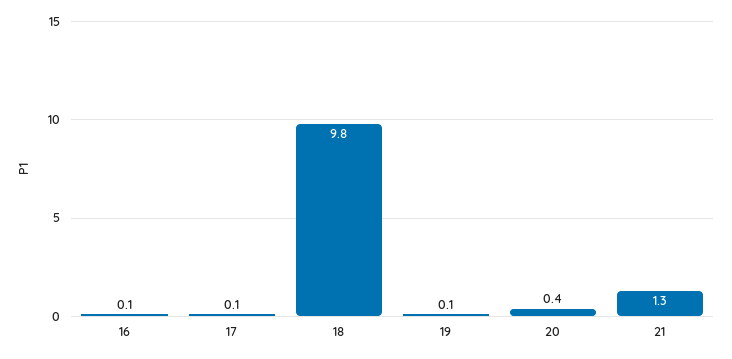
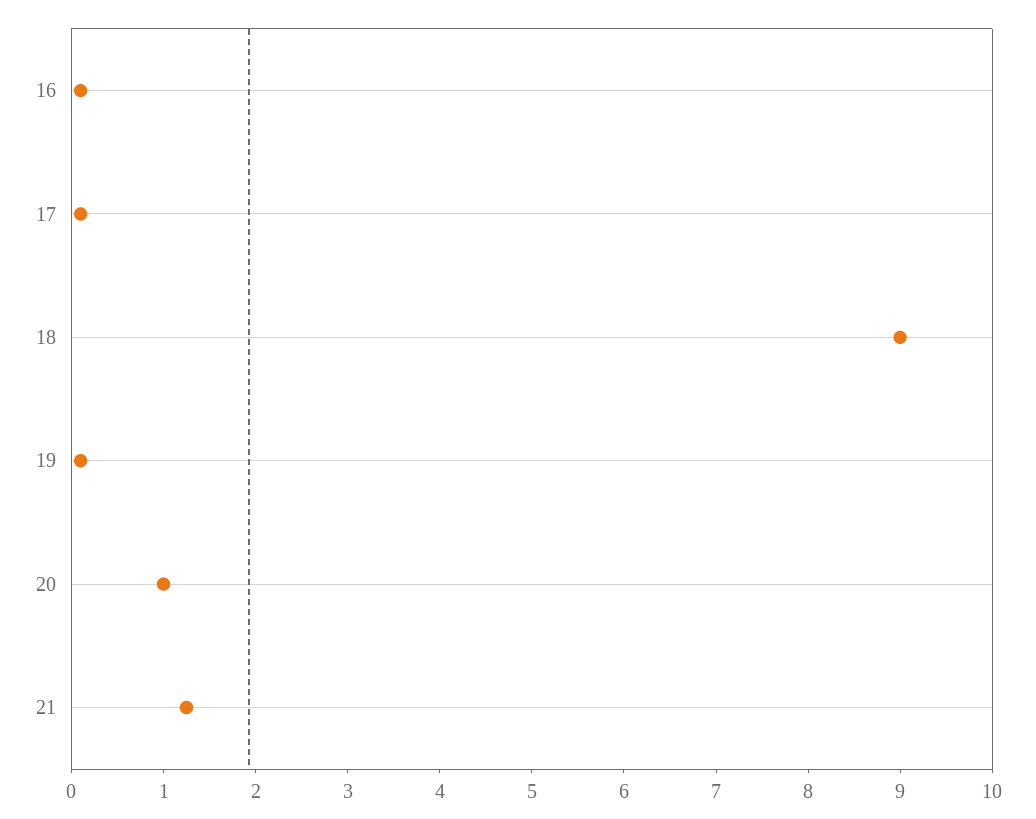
18: 9.8 -> 9
20: 0.4 -> 1

